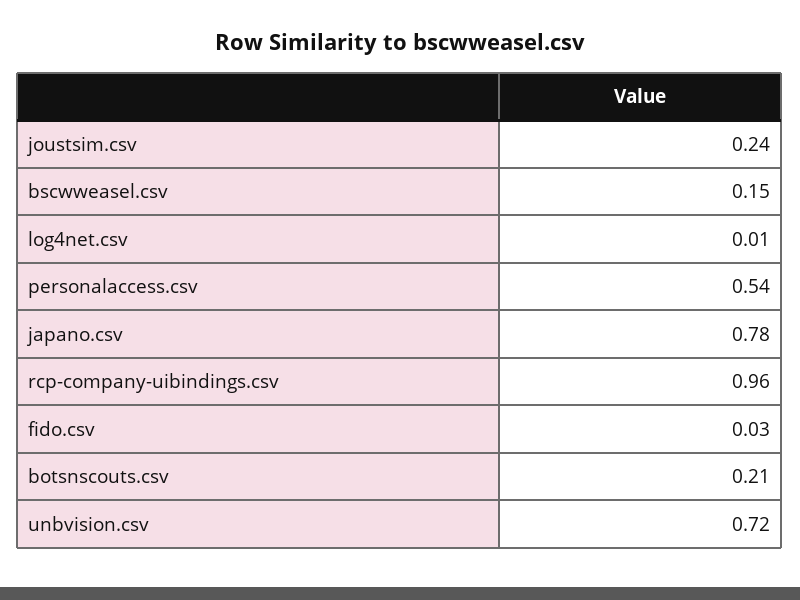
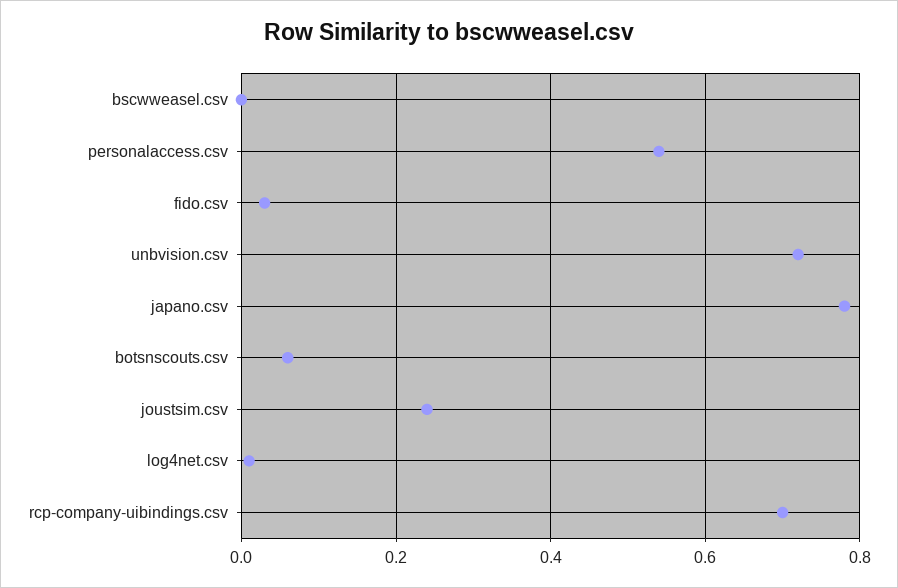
bscwweasel.csv: 0.15 -> 0
rcp-company-uibindings.csv: 0.96 -> 0.7
botsnscouts.csv: 0.21 -> 0.05

